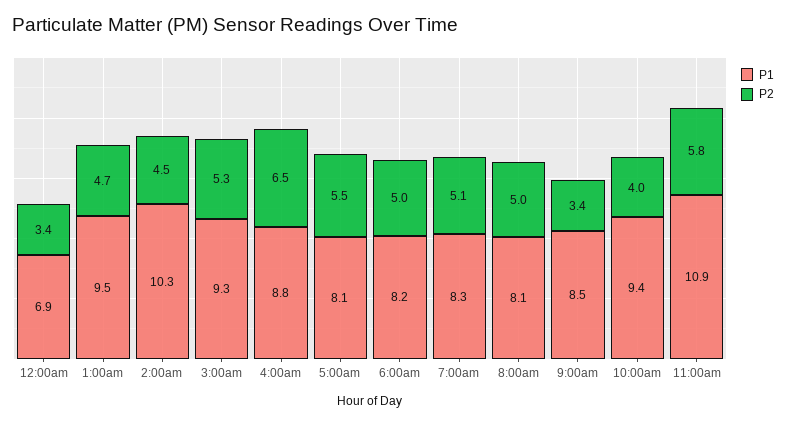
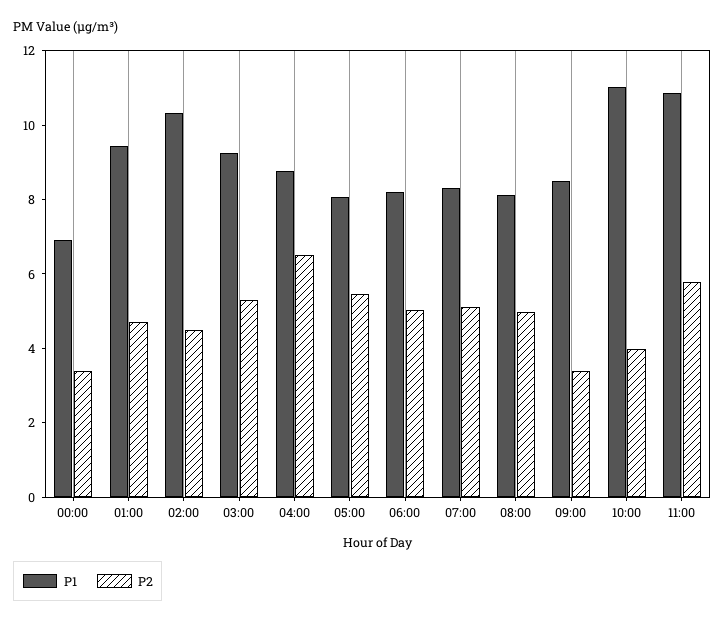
P1, 10:00am: 9.4 -> 11

